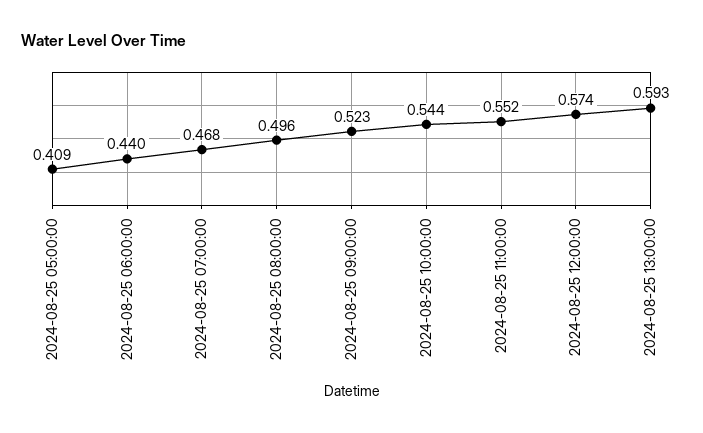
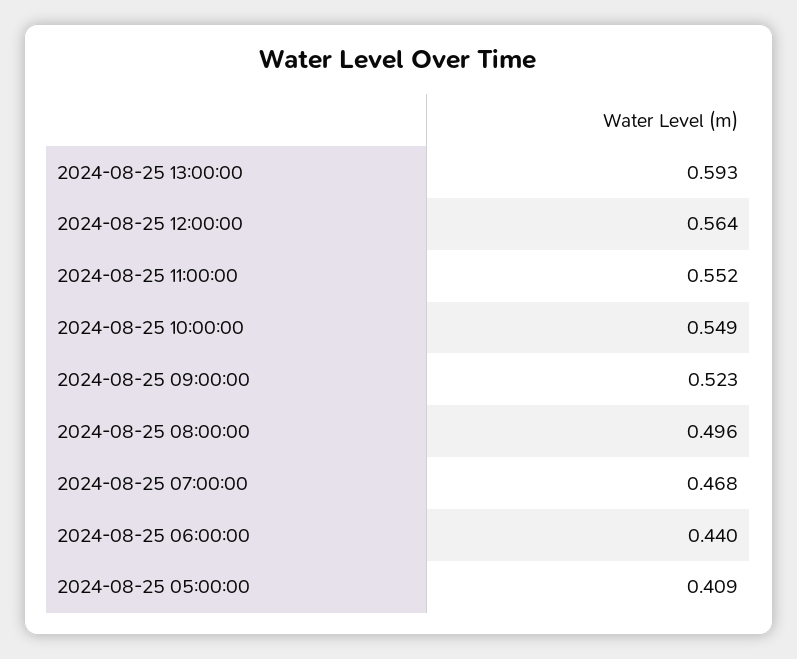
2024-08-25 10:00:00: 0.544 -> 0.549
2024-08-25 12:00:00: 0.574 -> 0.564

